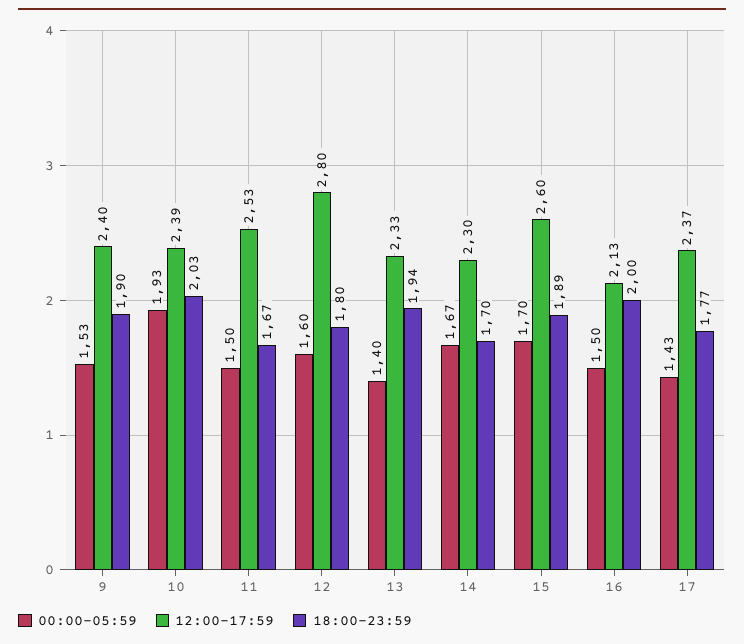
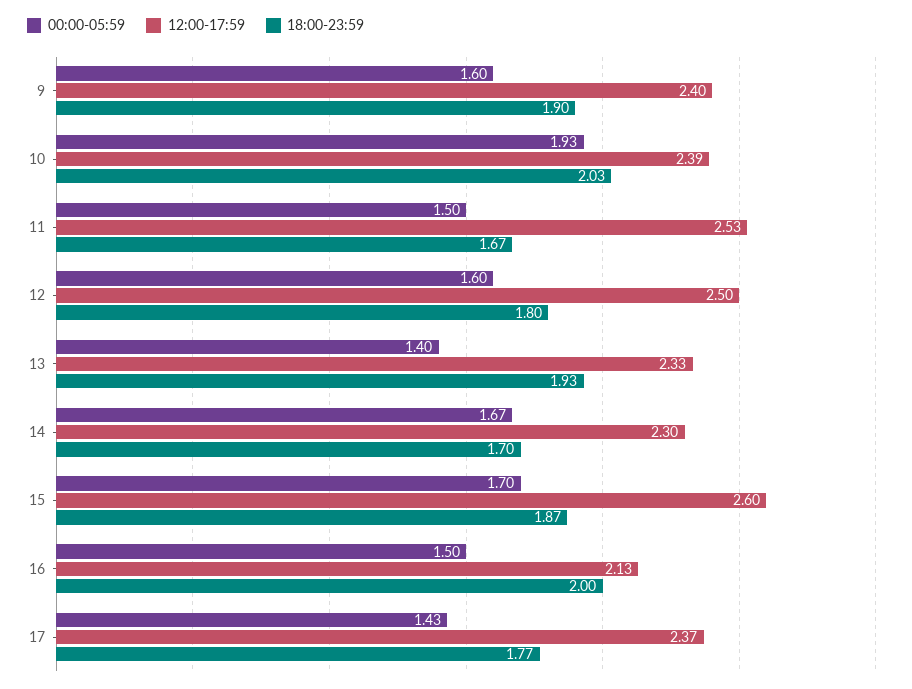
00:00-05:59, 9: 1.53 -> 1.6
12:00-17:59, 12: 2.8 -> 2.5
18:00-23:59, 13: 1.94 -> 1.93
18:00-23:59, 15: 1.89 -> 1.87

